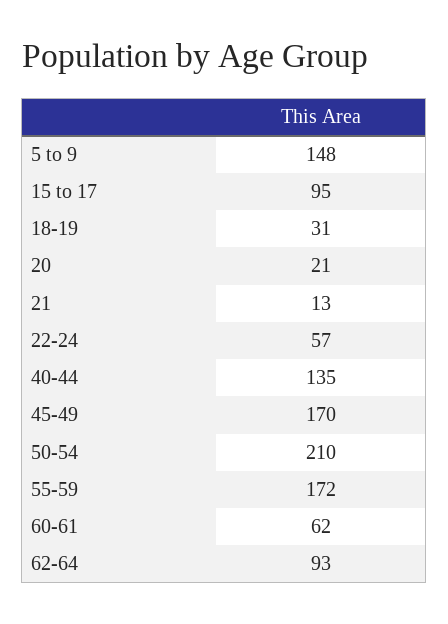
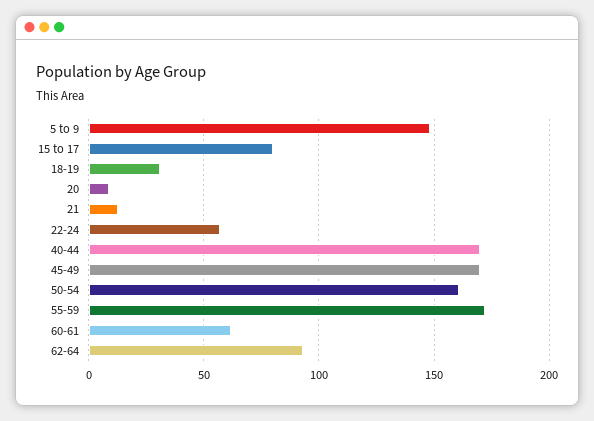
15 to 17: 95 -> 80
20: 21 -> 10
40-44: 135 -> 170
50-54: 210 -> 160

